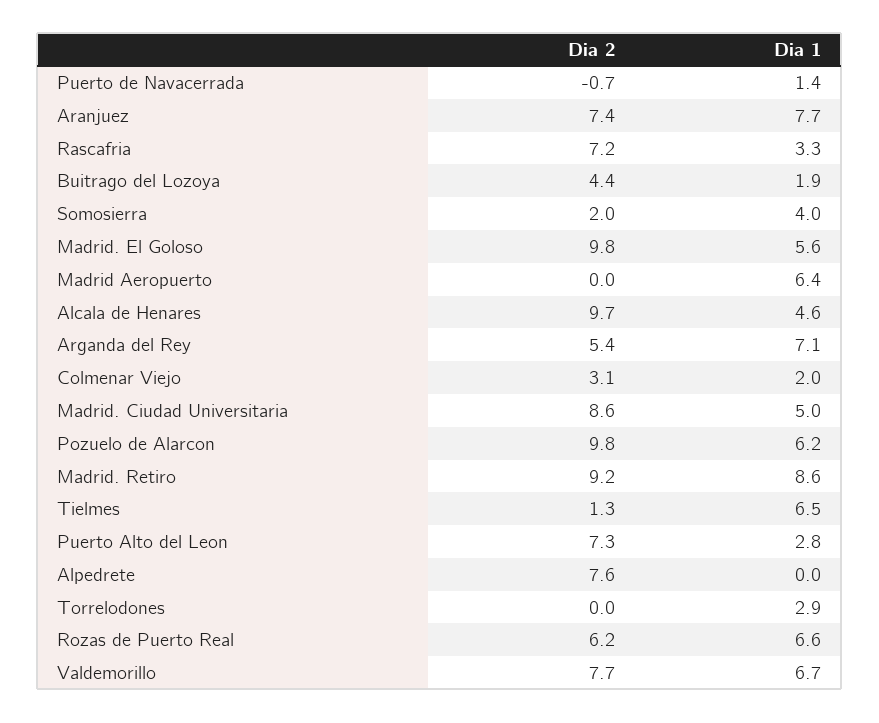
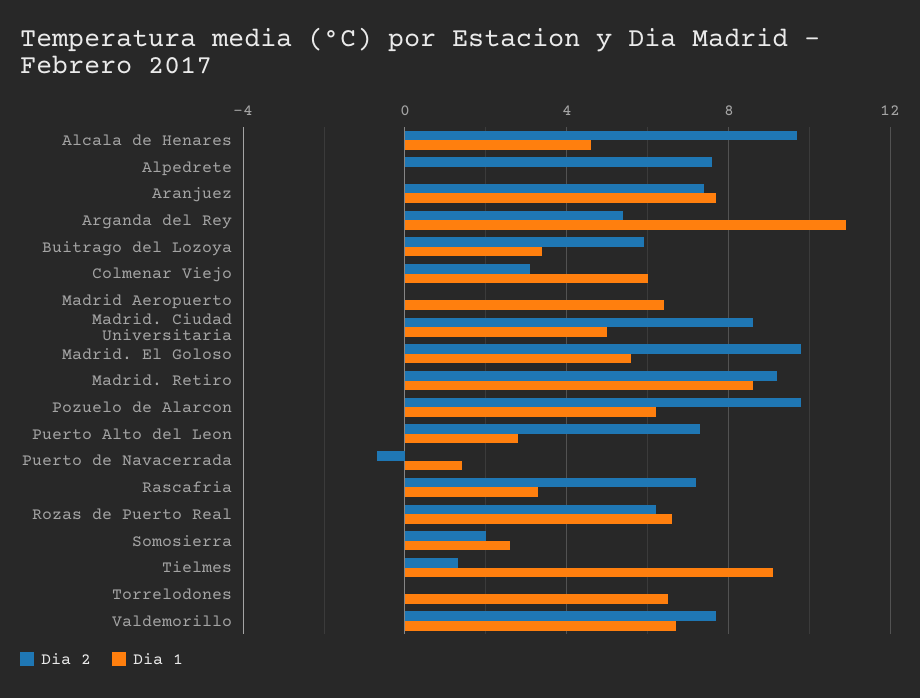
Dia 2, Buitrago del Lozoya: 4.4 -> 6
Dia 1, Buitrago del Lozoya: 1.9 -> 3.5
Dia 1, Somosierra: 4 -> 2.5
Dia 1, Arganda del Rey: 7.1 -> 11
Dia 1, Colmenar Viejo: 2 -> 6
Dia 1, Tielmes: 6.5 -> 9
Dia 1, Torrelodones: 2.9 -> 6.5

